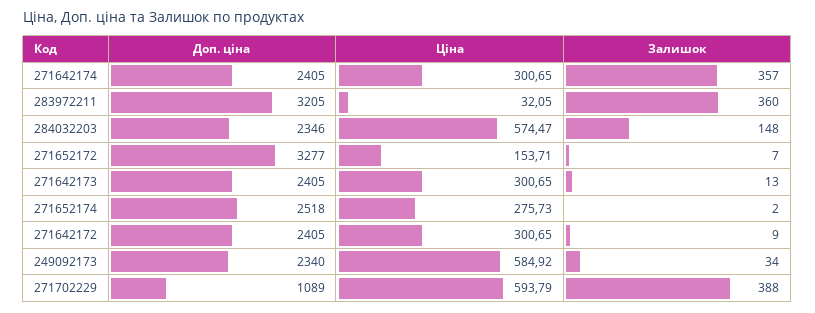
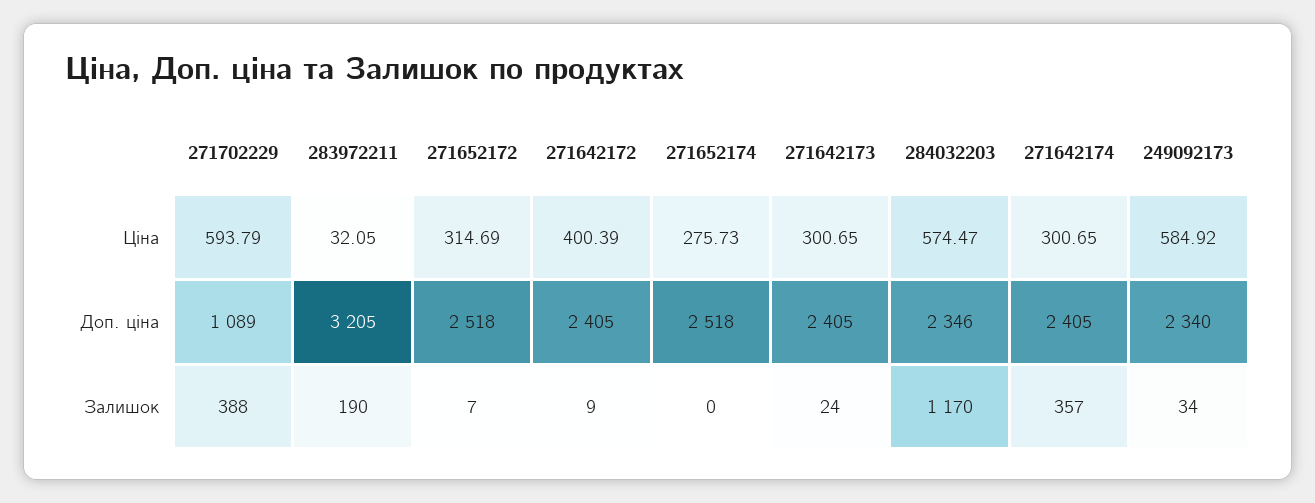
Залишок, 283972211: 360 -> 190
Залишок, 284032203: 148 -> 1170
Доп. ціна, 271652172: 3277 -> 2518
Ціна, 271652172: 153.71 -> 314.69
Залишок, 271642173: 13 -> 24
Залишок, 271652174: 2 -> 0
Ціна, 271642172: 300.65 -> 400.39

